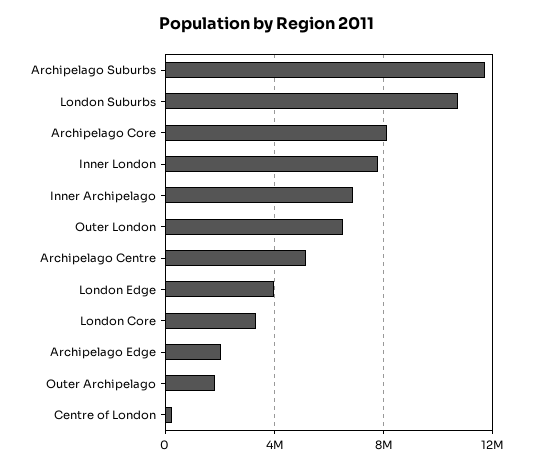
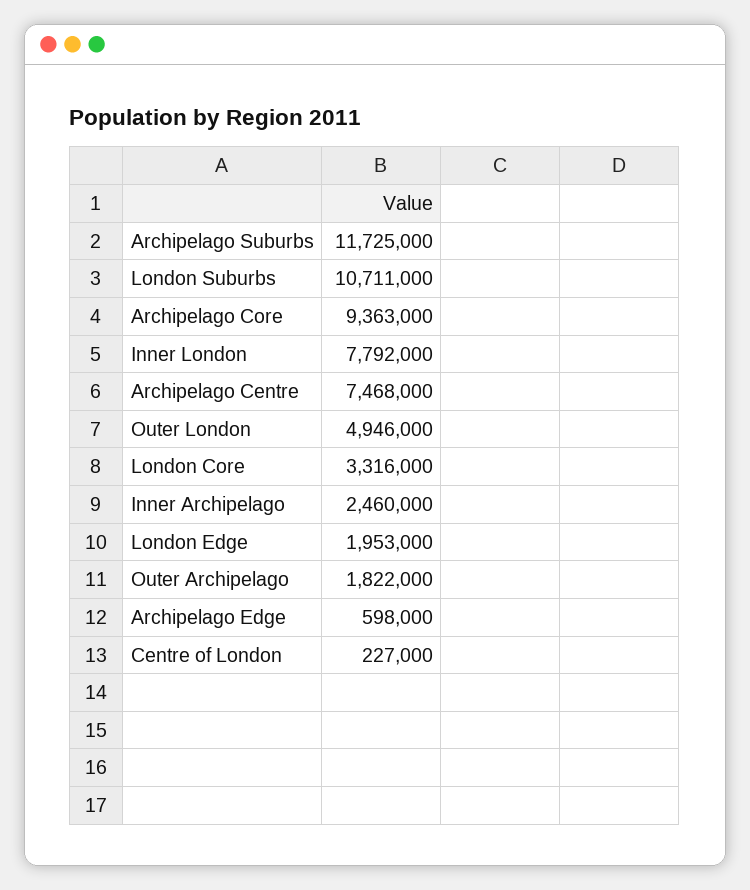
Archipelago Core: 8000000 -> 9363000
Inner Archipelago: 7000000 -> 2460000
Outer London: 6500000 -> 4946000
Archipelago Centre: 5000000 -> 7468000
London Edge: 4000000 -> 1953000
Archipelago Edge: 2000000 -> 598000

